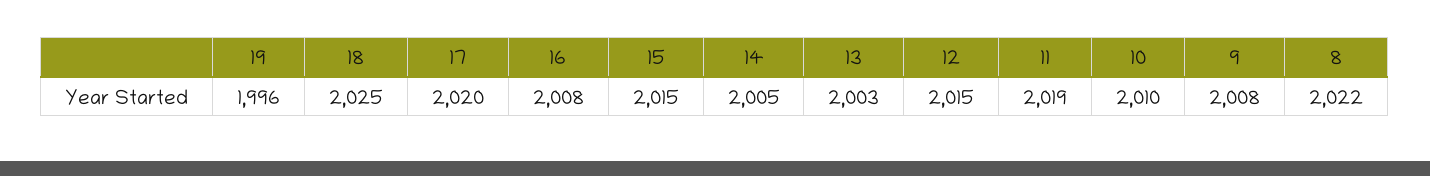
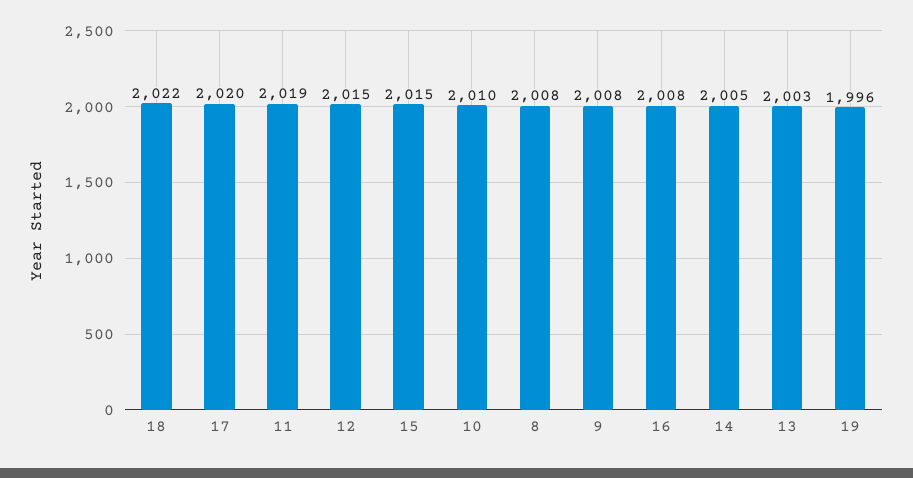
18: 2025 -> 2022
8: 2022 -> 2008

